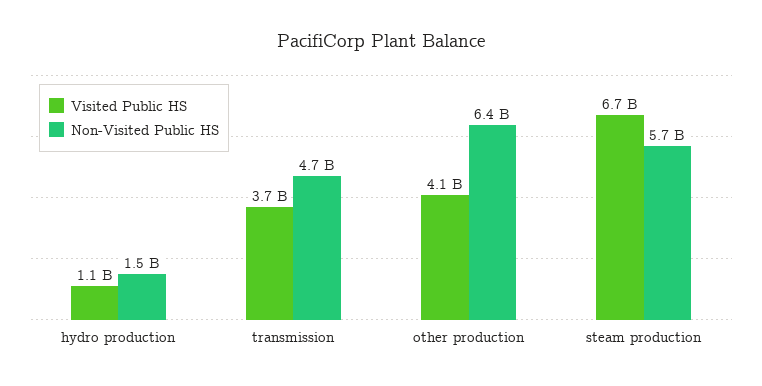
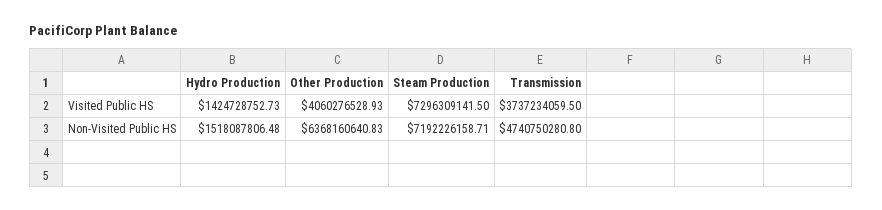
Visited Public HS, hydro production: 1100000000 -> 1424728752.73
Visited Public HS, steam production: 6700000000 -> 7296309141.5
Non-Visited Public HS, steam production: 5700000000 -> 7192226158.71

